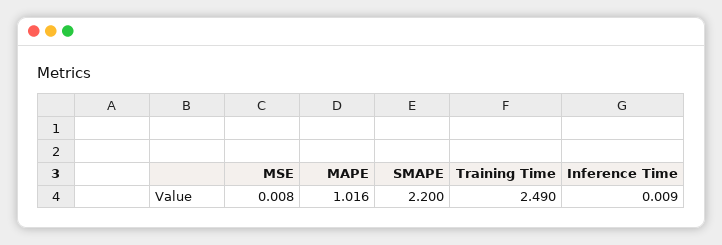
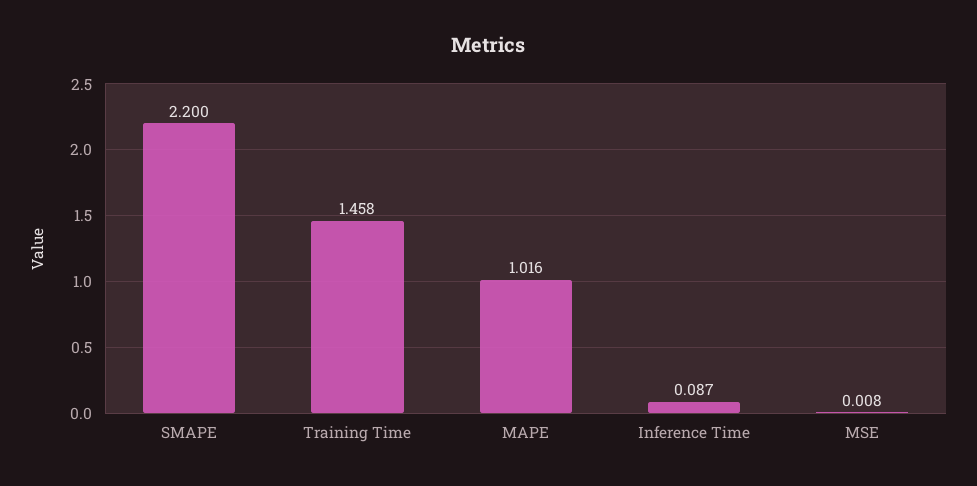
Training Time: 2.49 -> 1.458
Inference Time: 0.009 -> 0.087

